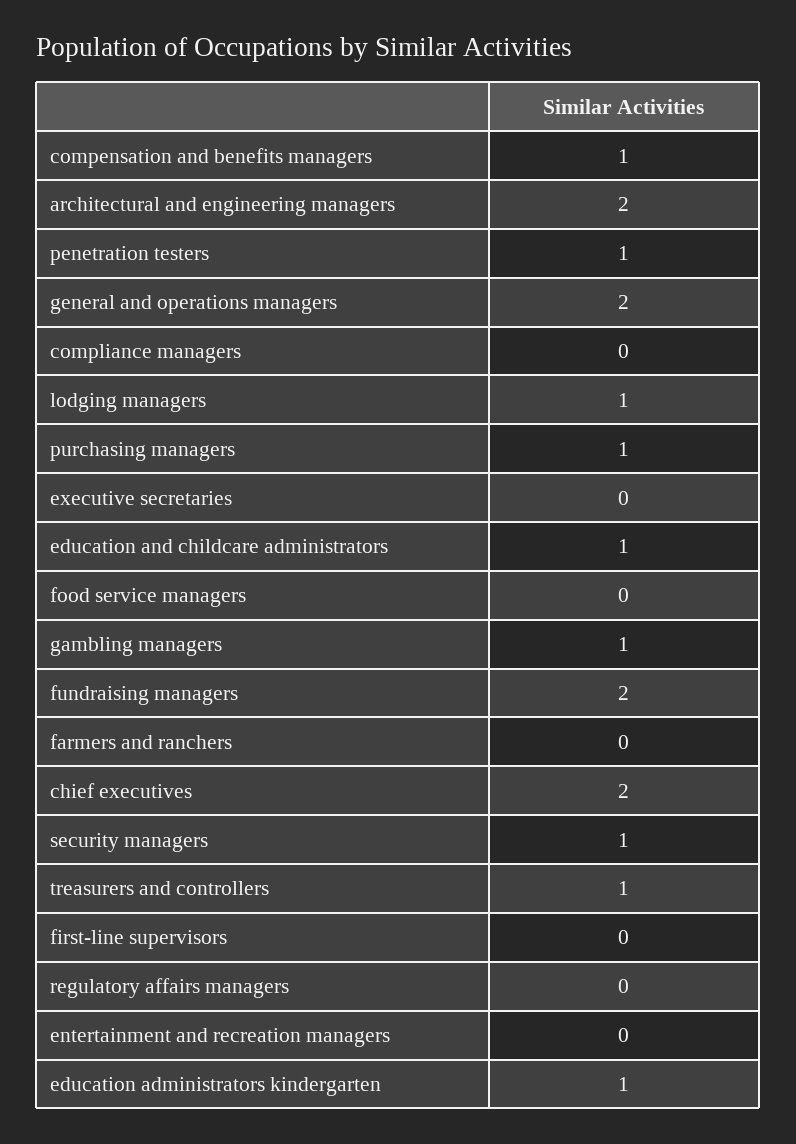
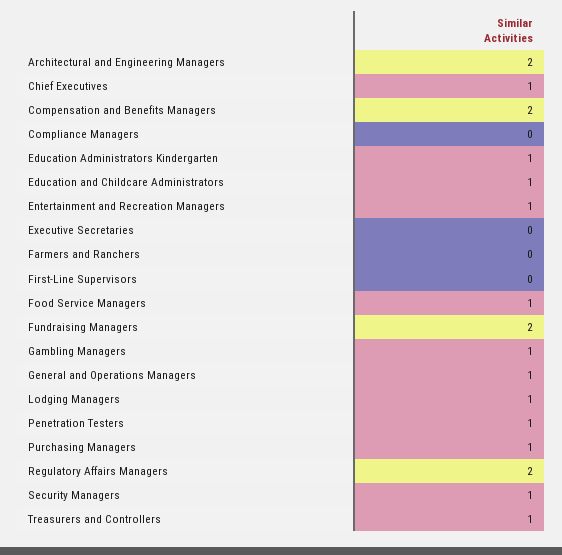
compensation and benefits managers: 1 -> 2
general and operations managers: 2 -> 1
food service managers: 0 -> 1
chief executives: 2 -> 1
regulatory affairs managers: 0 -> 2
entertainment and recreation managers: 0 -> 1

